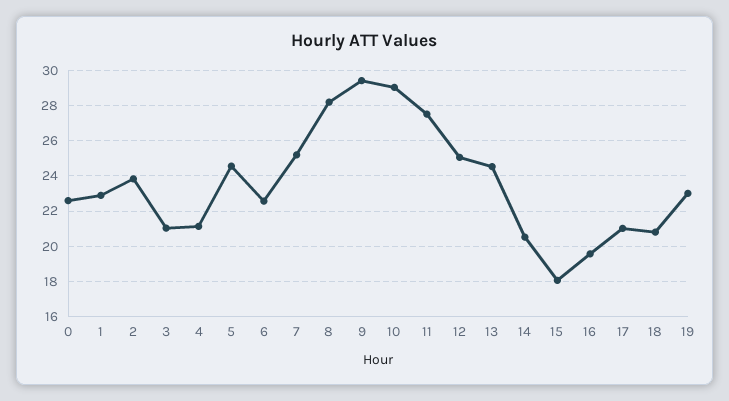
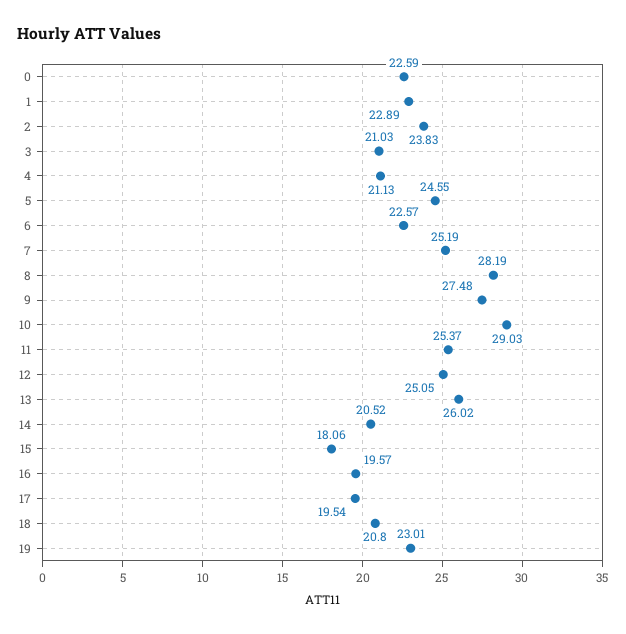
9: 29.5 -> 27.48
11: 27.5 -> 25.37
13: 24.5 -> 26.02
17: 21 -> 19.54

